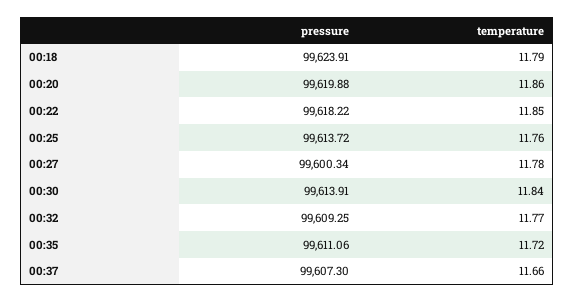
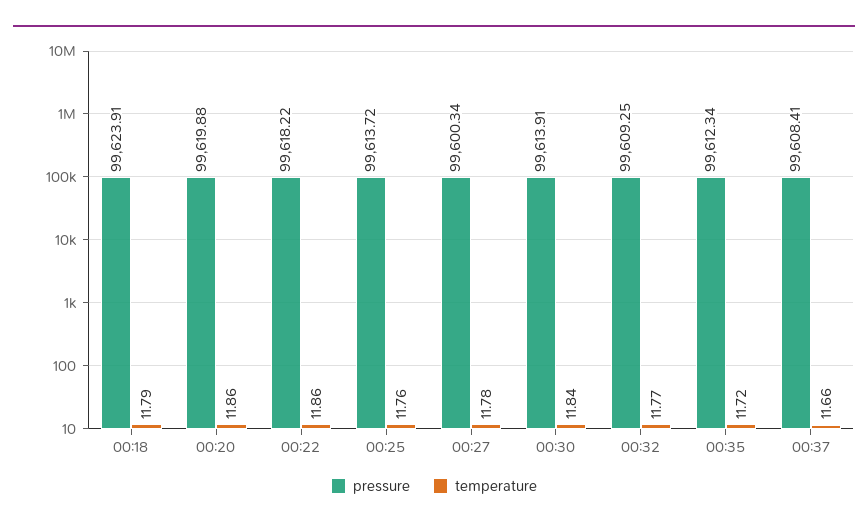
temperature, 00:22: 11.85 -> 11.86
pressure, 00:35: 99611.06 -> 99612.34
pressure, 00:37: 99607.3 -> 99608.41

